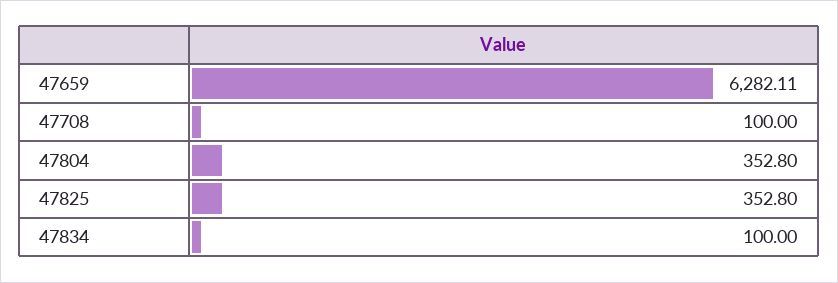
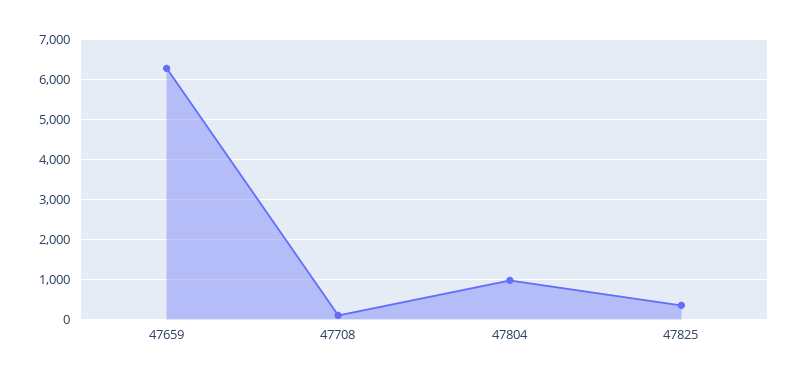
47804: 352.8 -> 1000
47834: 100 -> none

